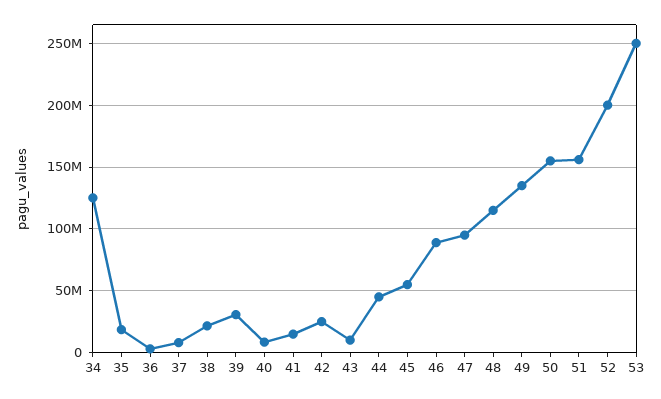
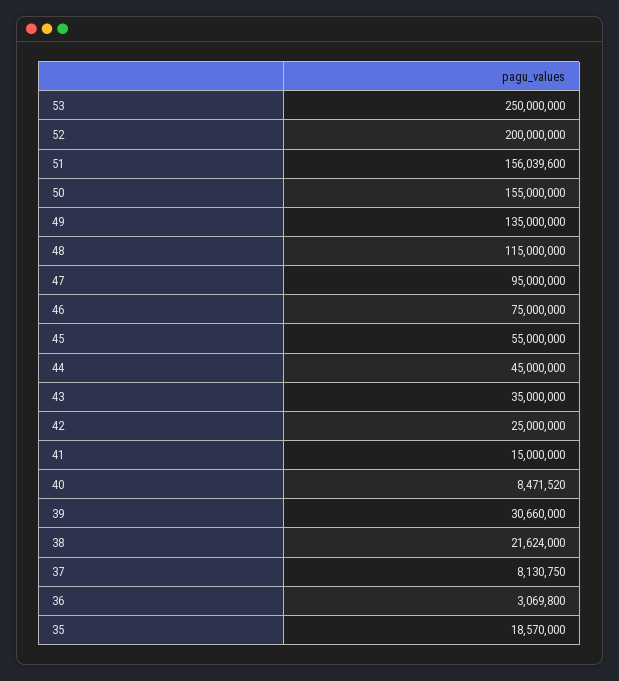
34: 125000000 -> none
43: 10000000 -> 35000000
46: 90000000 -> 75000000

